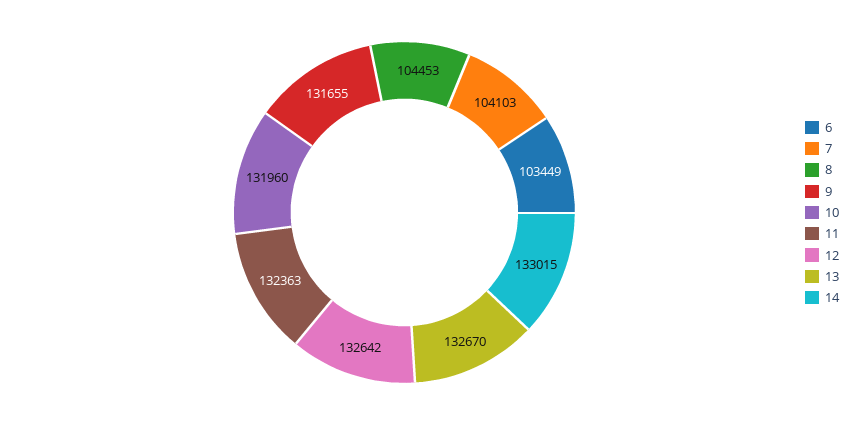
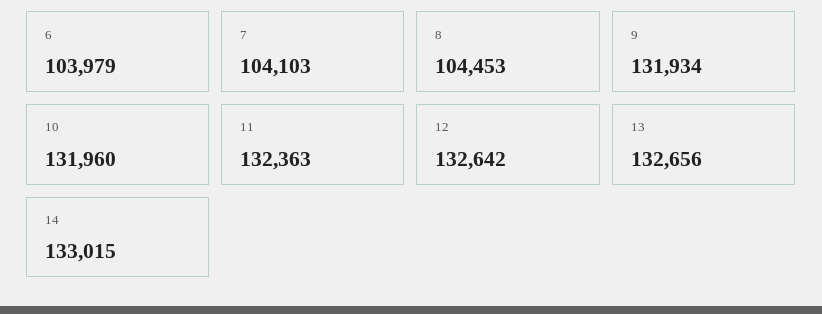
6: 103449 -> 103979
9: 131655 -> 131934
13: 132670 -> 132656

